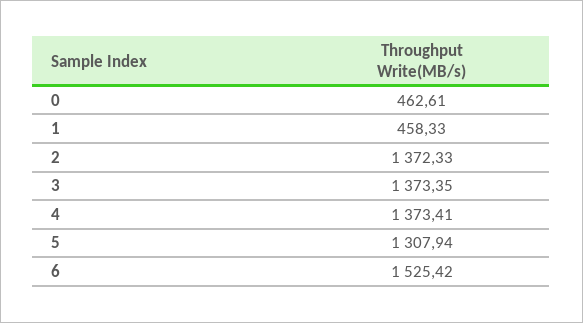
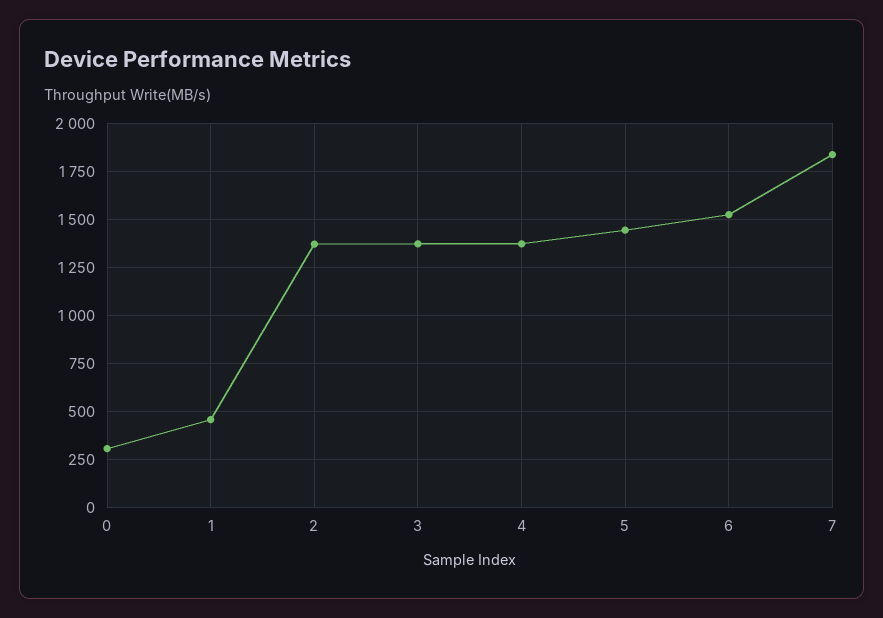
0: 462.61 -> 300
5: 1307.94 -> 1450
7: none -> 1850

